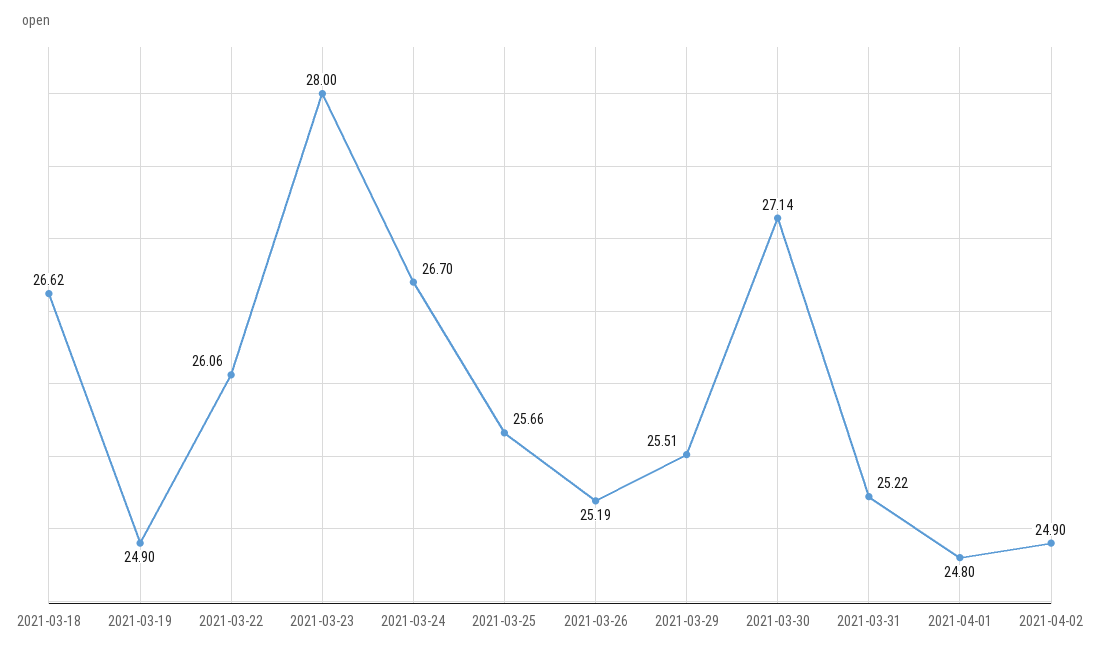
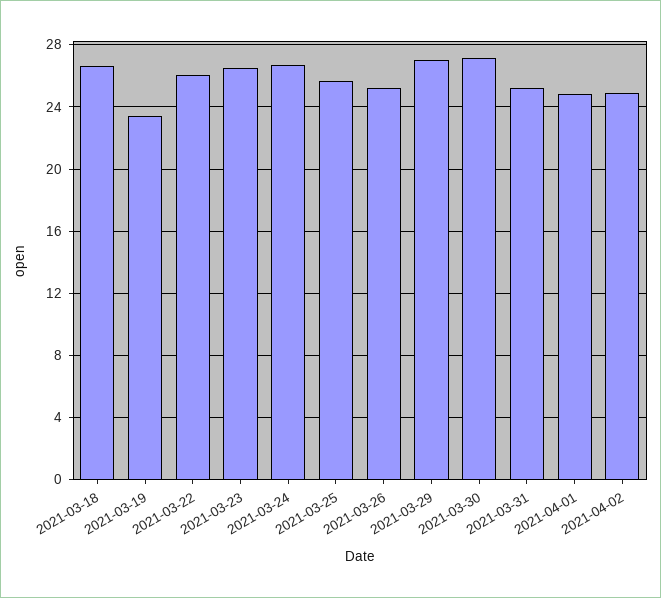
2021-03-19: 24.9 -> 23.5
2021-03-23: 28 -> 26.5
2021-03-29: 25.51 -> 27

